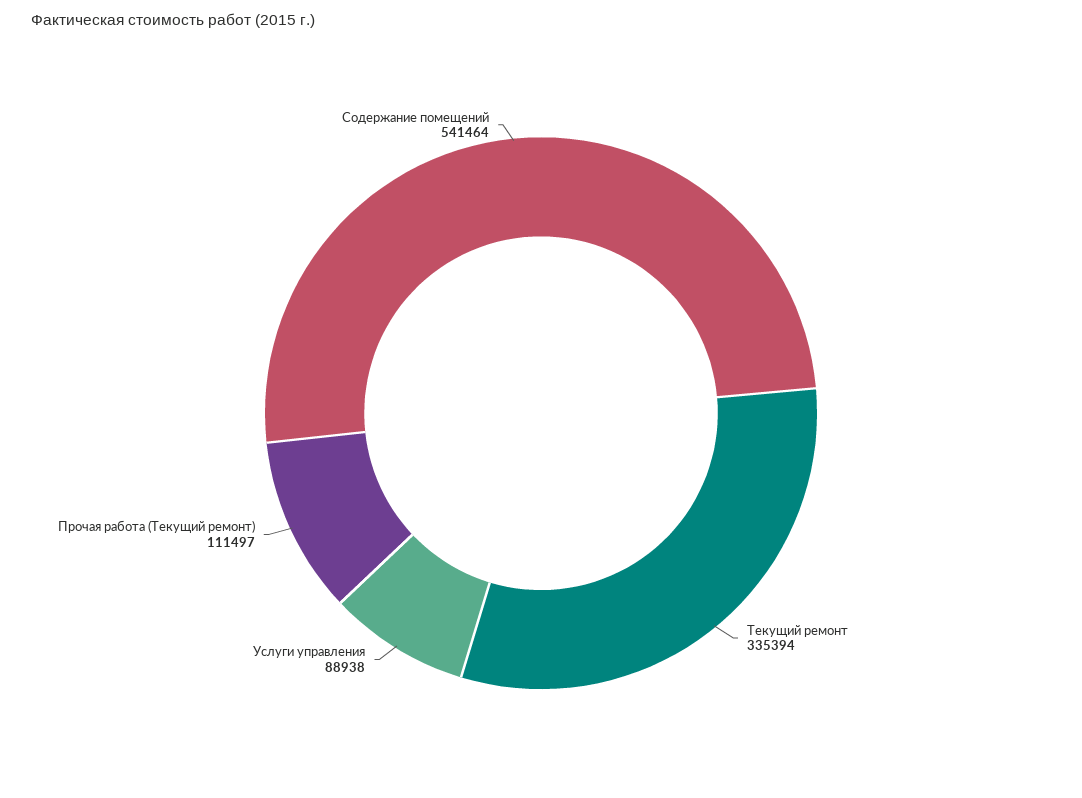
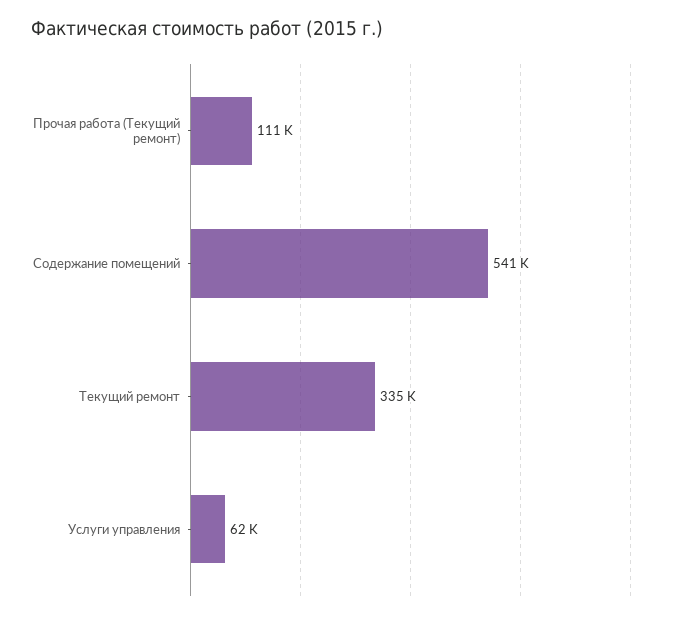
Услуги управления: 88938 -> 62000

